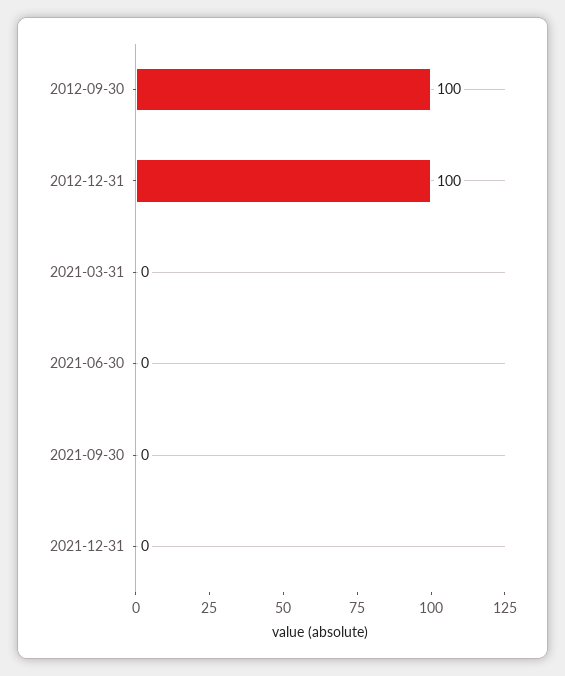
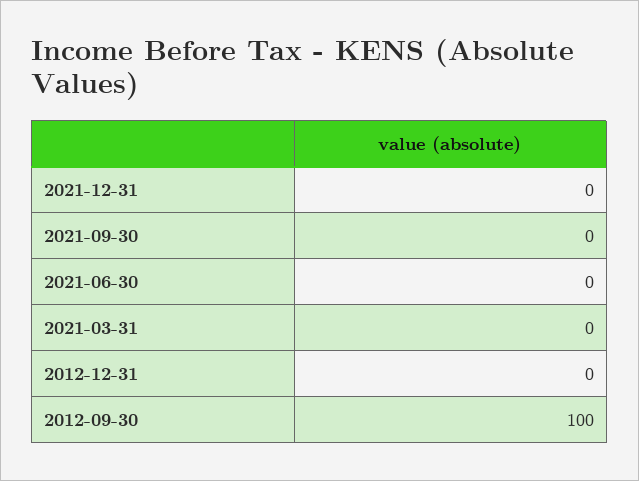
2012-12-31: 100 -> 0

